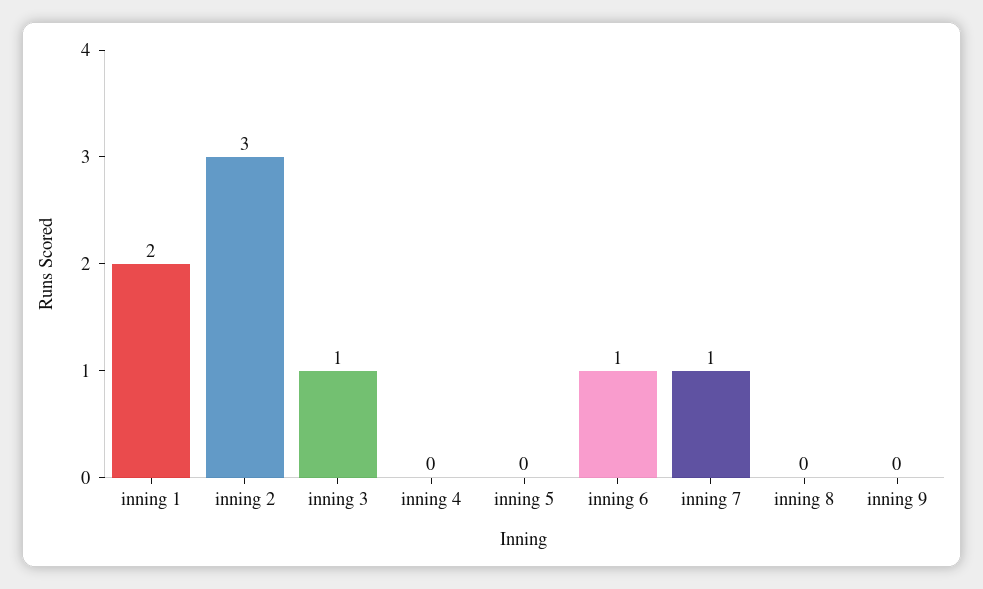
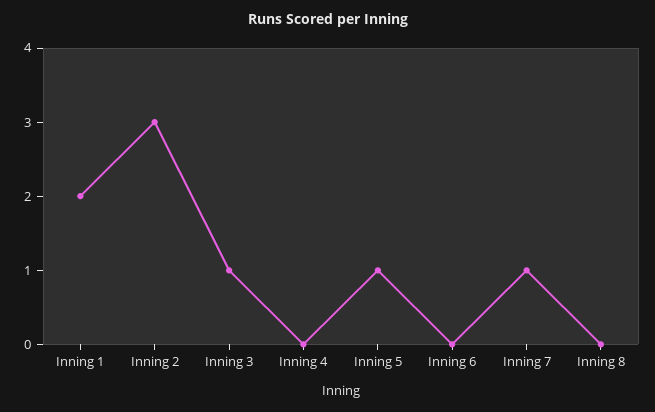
inning 5: 0 -> 1
inning 6: 1 -> 0
inning 9: 0 -> none

